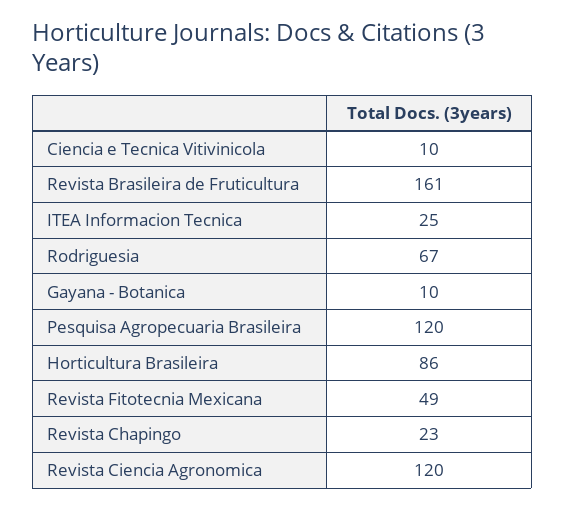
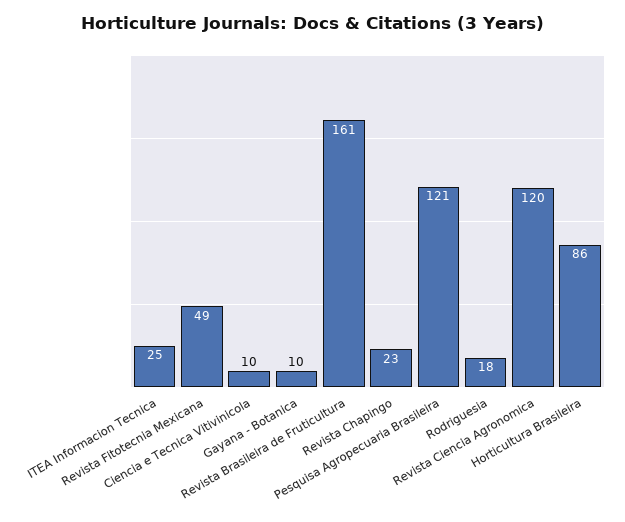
Rodriguesia: 67 -> 18
Pesquisa Agropecuaria Brasileira: 120 -> 121

